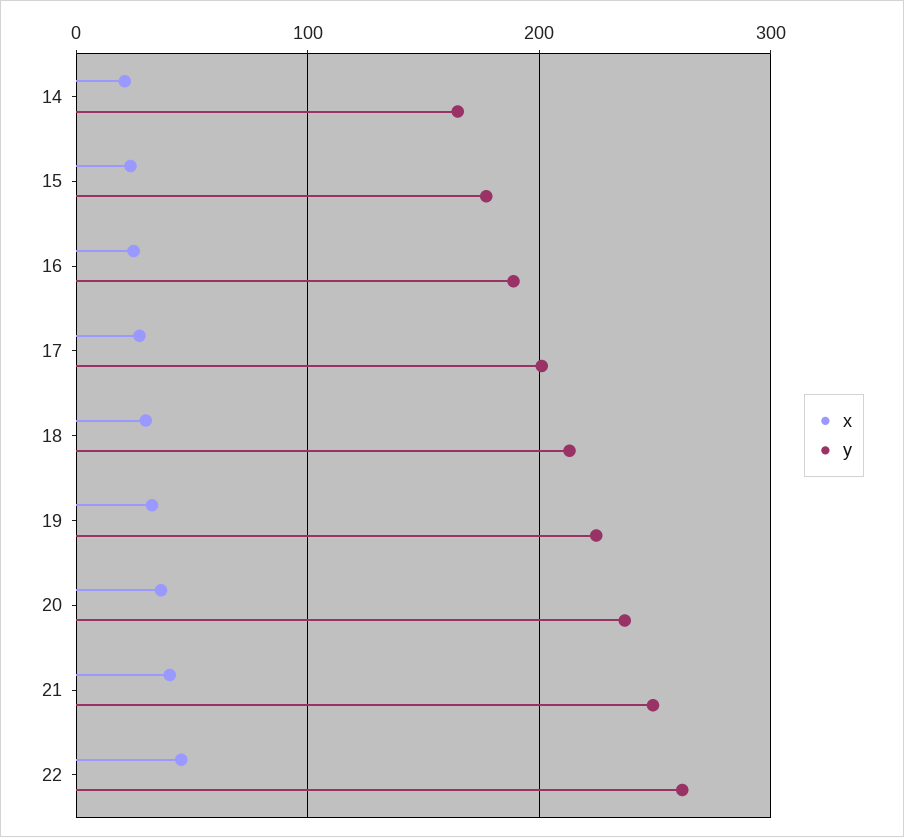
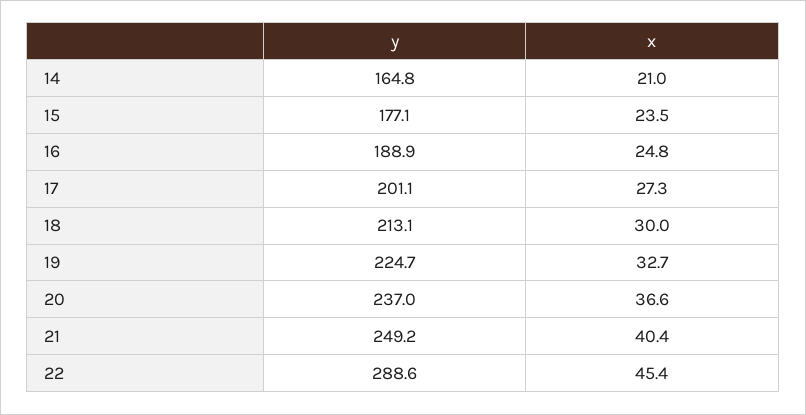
y, 22: 260 -> 288.6

